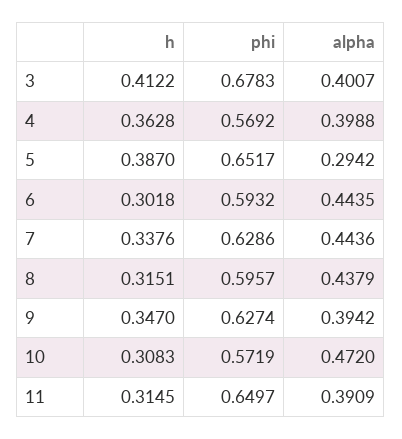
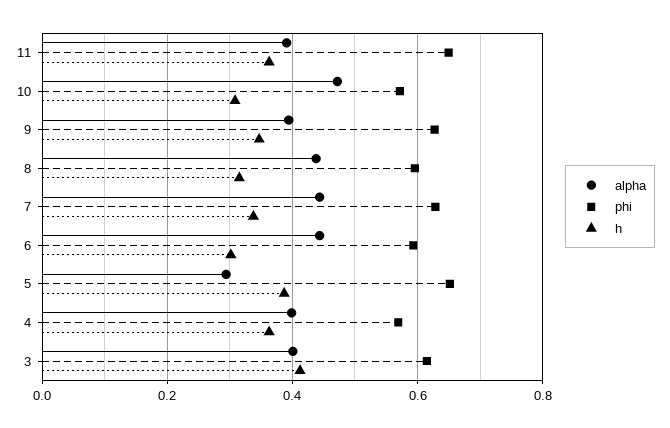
phi, 3: 0.6783 -> 0.62
h, 11: 0.3145 -> 0.36

